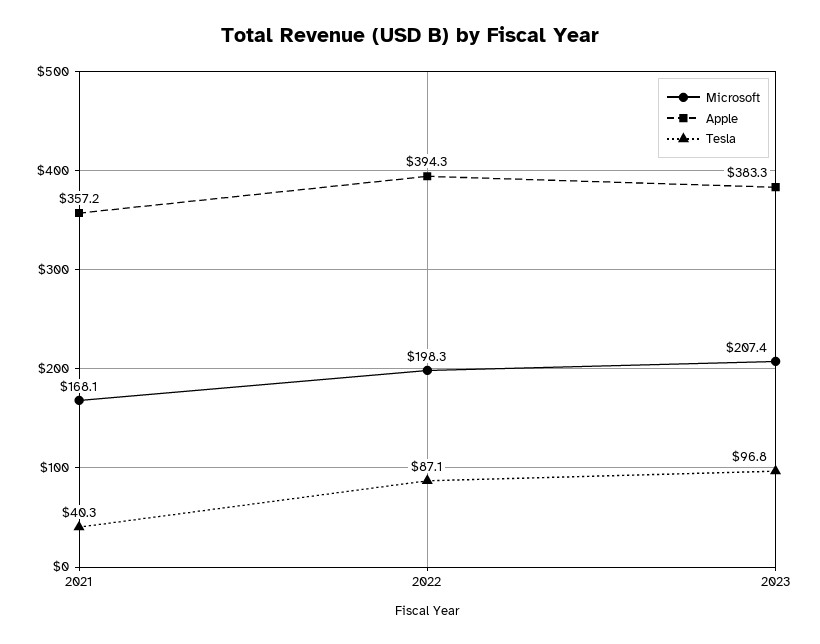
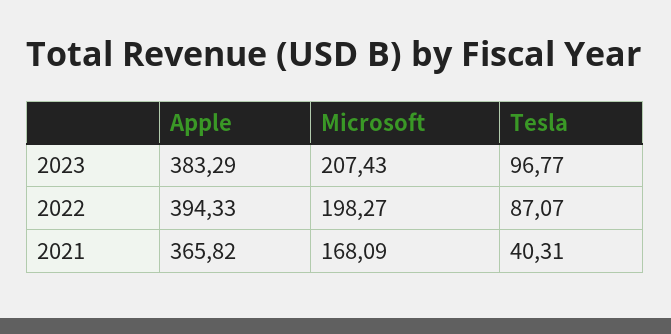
Apple, 2021: 357.2 -> 365.82

